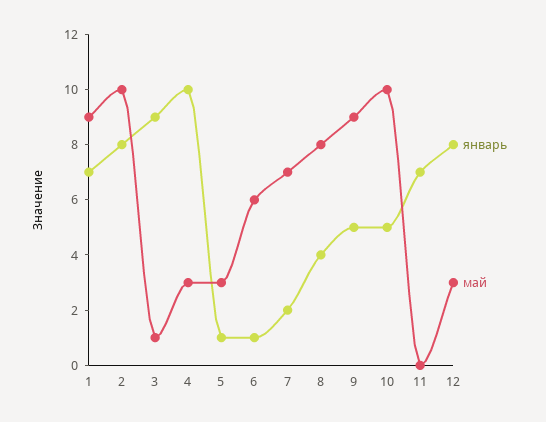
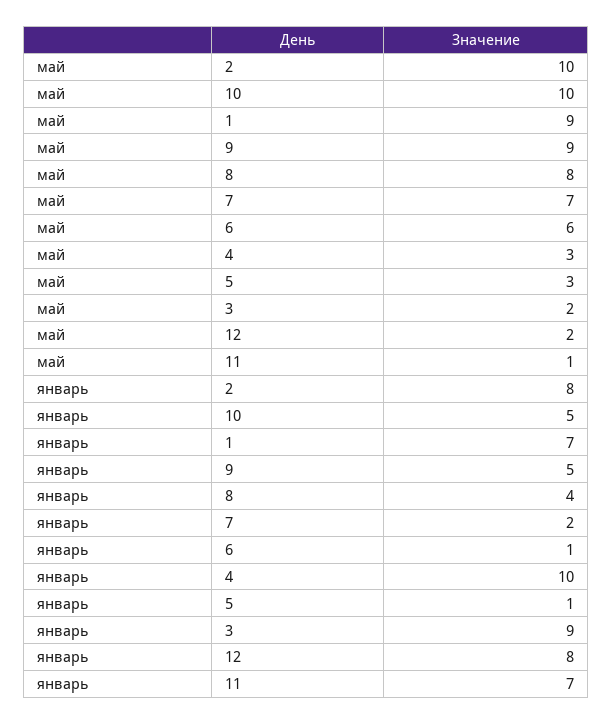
май, 3: 1 -> 2
май, 11: 0 -> 1
май, 12: 3 -> 2

